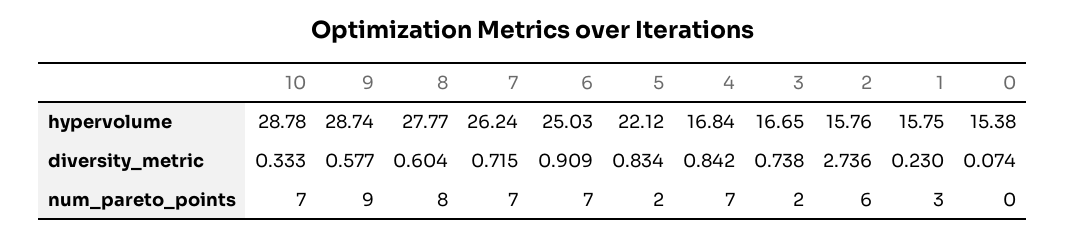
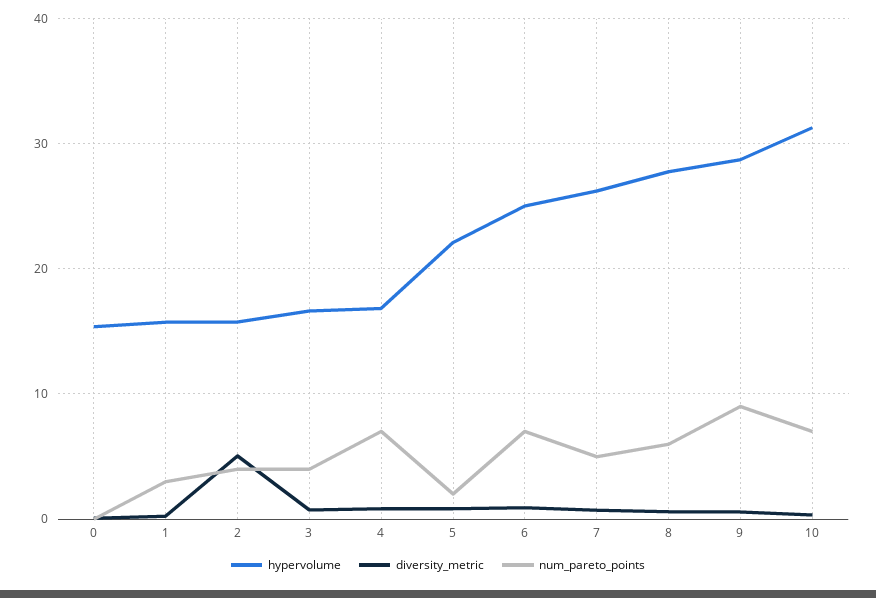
hypervolume, 10: 28.78 -> 31
diversity_metric, 2: 2.736 -> 5
num_pareto_points, 8: 8 -> 6
num_pareto_points, 7: 7 -> 5
num_pareto_points, 3: 2 -> 4
num_pareto_points, 2: 6 -> 4

